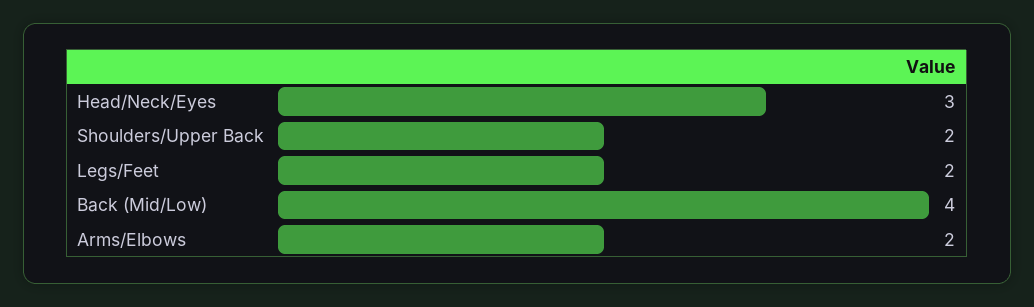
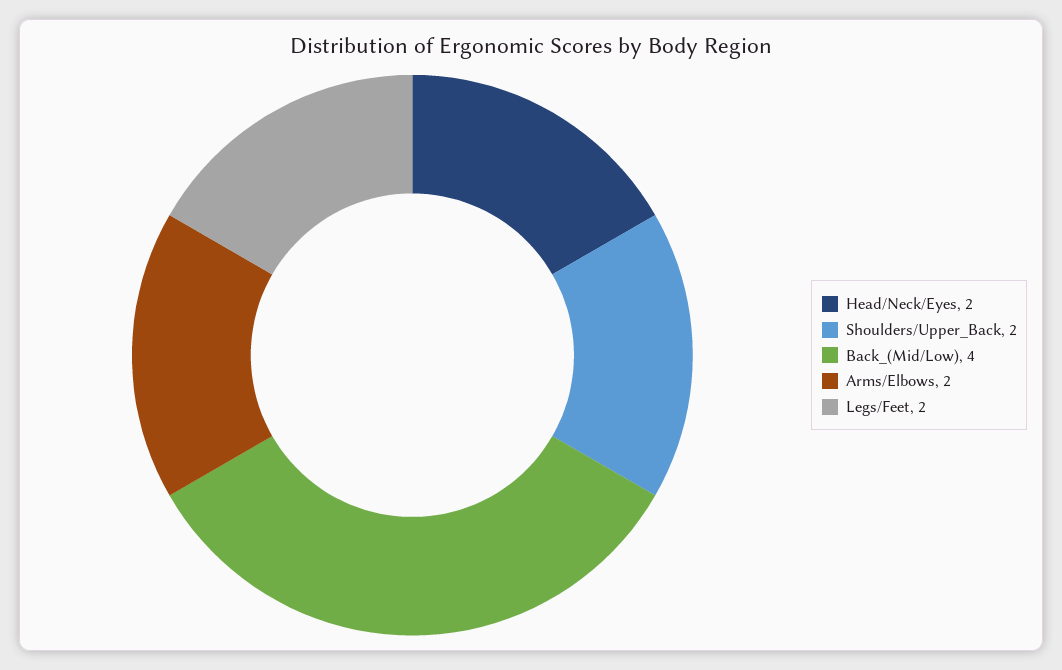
Head/Neck/Eyes: 3 -> 2

